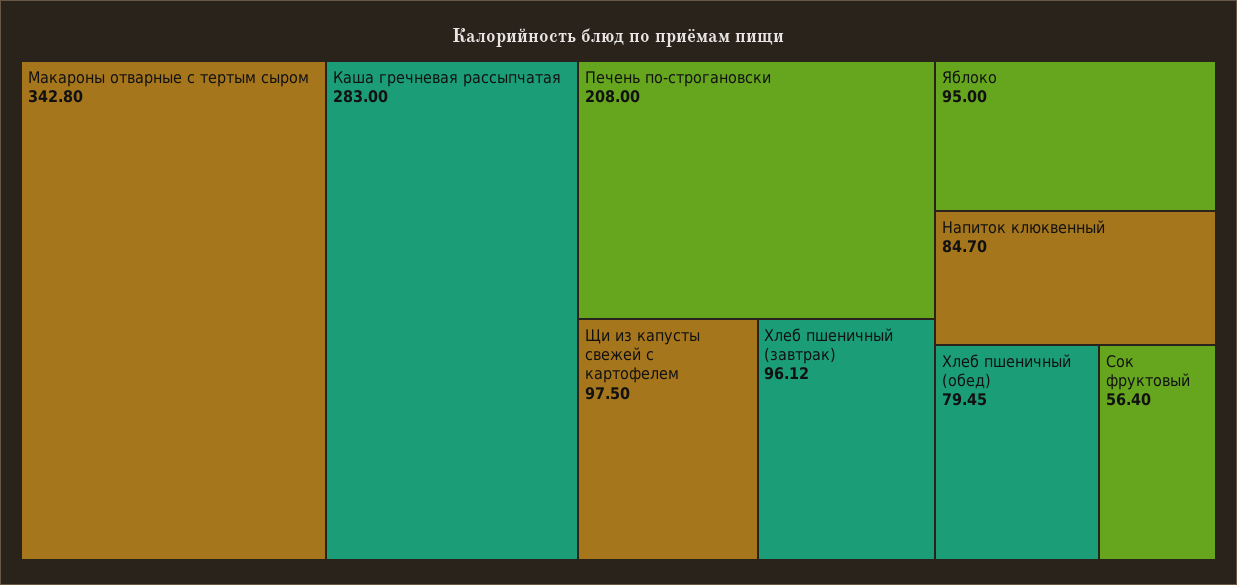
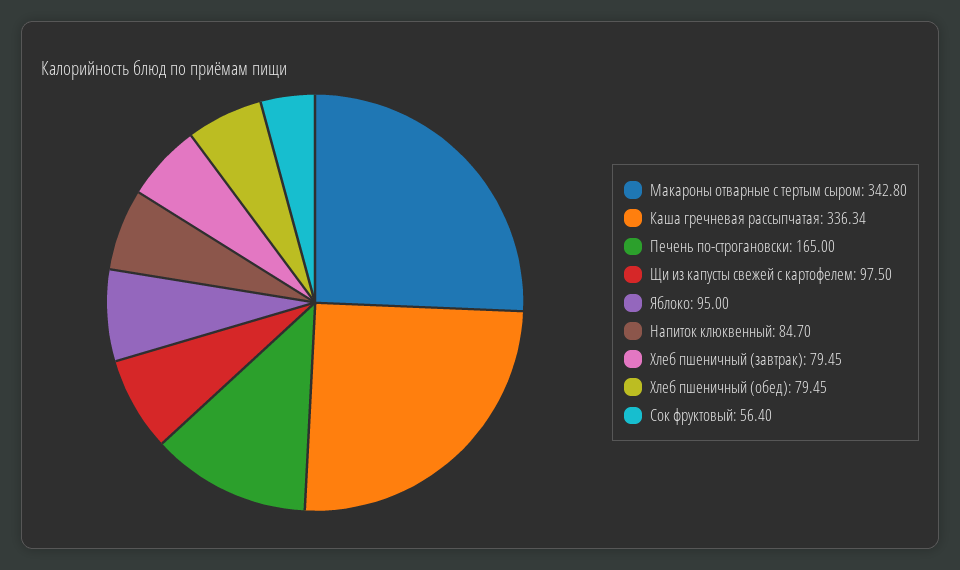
Каша гречневая рассыпчатая: 283 -> 336.34
Печень по-строгановски: 208 -> 165
Хлеб пшеничный (завтрак): 96.12 -> 79.45

